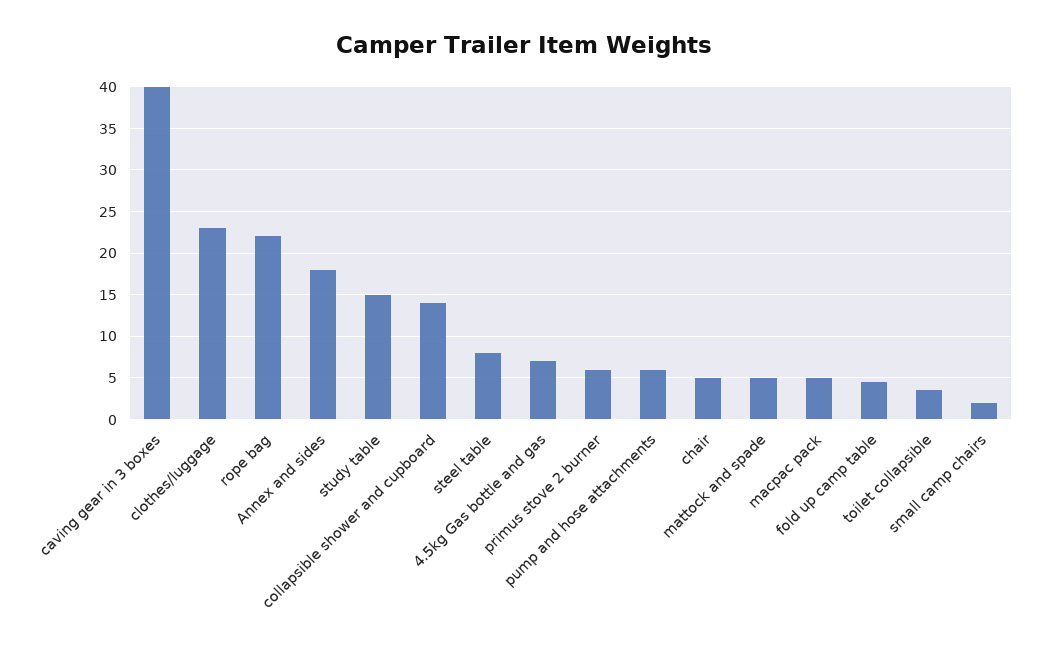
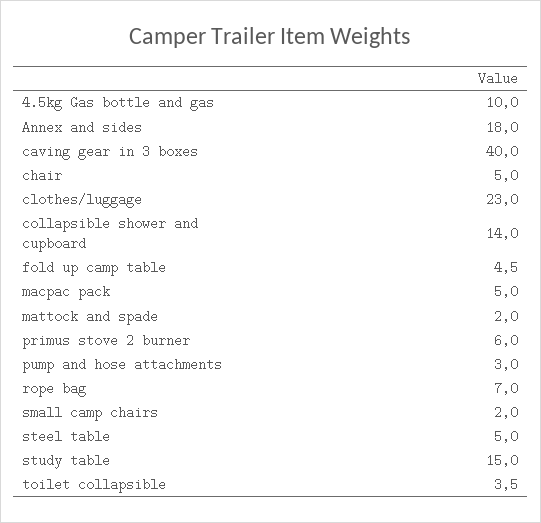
rope bag: 22 -> 7
steel table: 8 -> 5
4.5kg Gas bottle and gas: 7 -> 10
pump and hose attachments: 6 -> 3
mattock and spade: 5 -> 2

